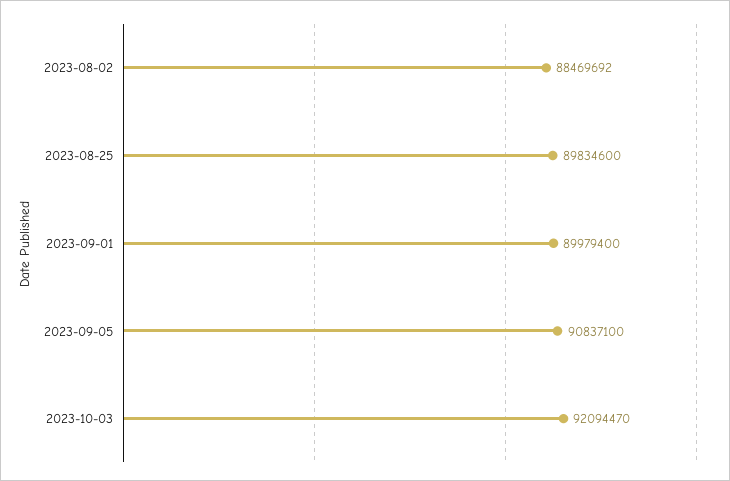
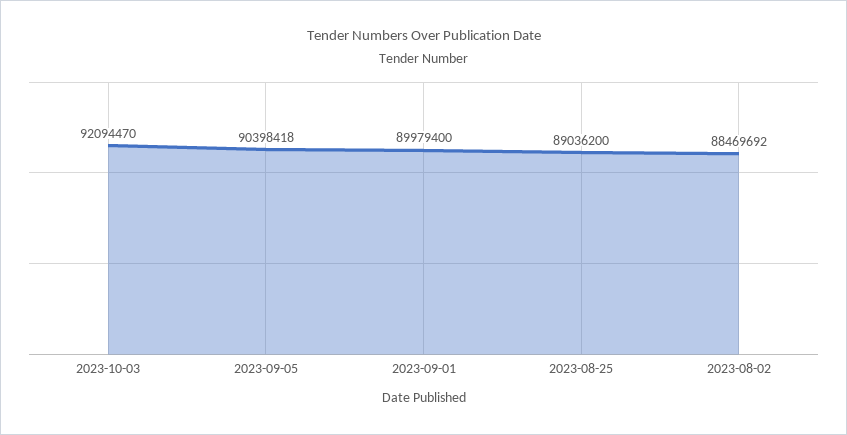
2023-08-25: 89834600 -> 89036200
2023-09-05: 90837100 -> 90398418

